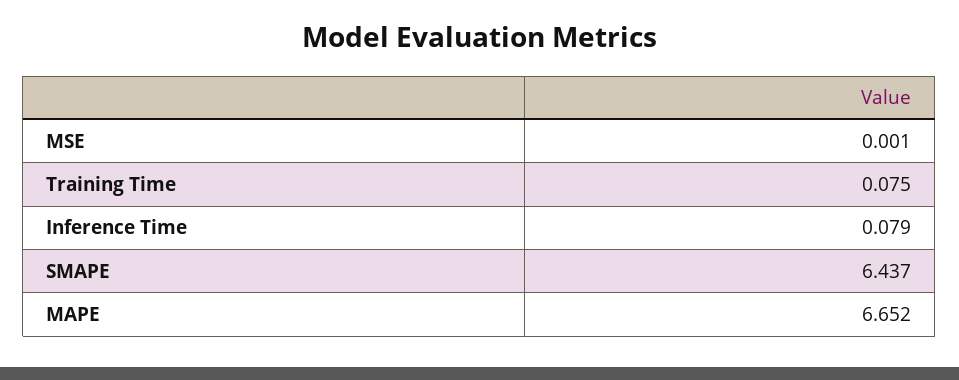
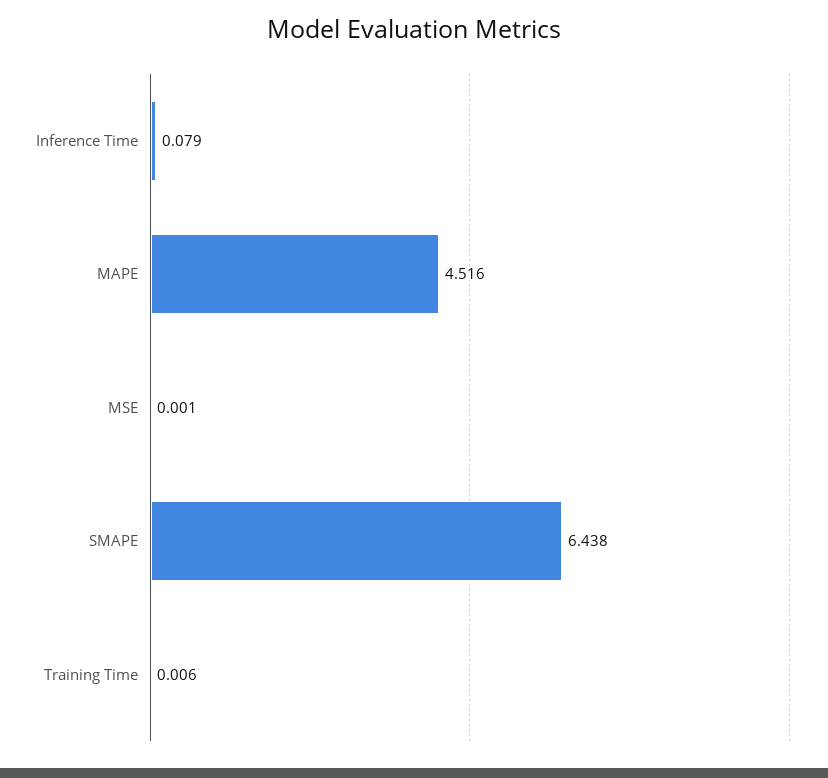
Training Time: 0.075 -> 0.006
SMAPE: 6.437 -> 6.438
MAPE: 6.652 -> 4.516

